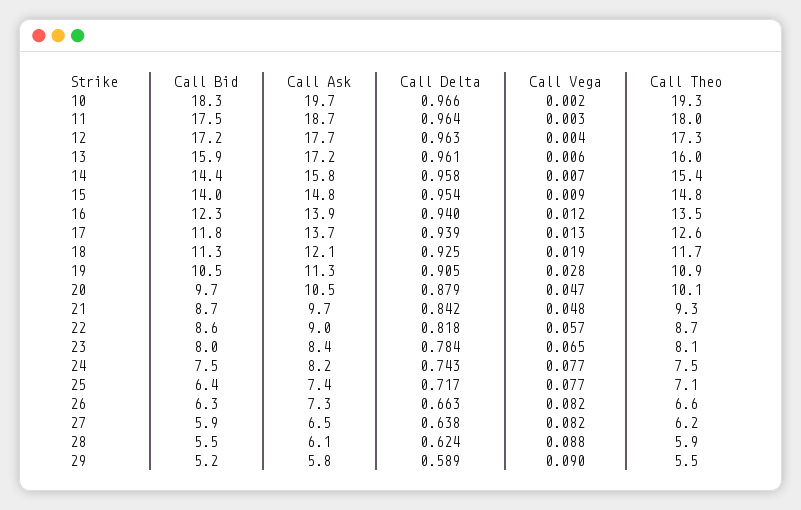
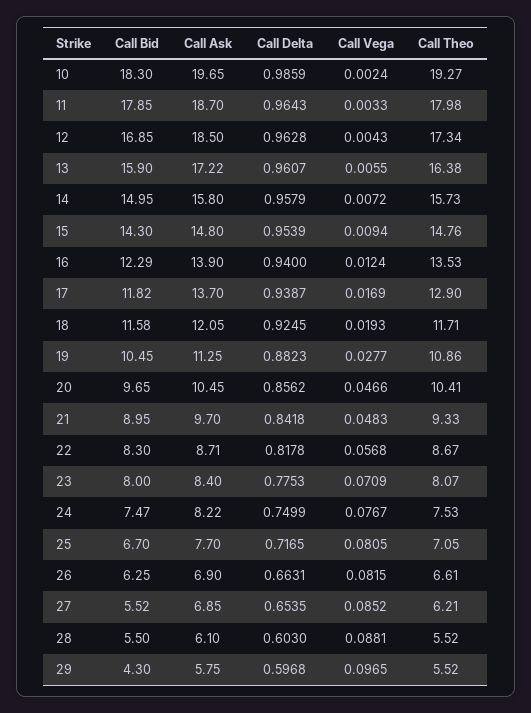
Call Delta, 10: 0.966 -> 0.9859
Call Bid, 11: 17.5 -> 17.85
Call Bid, 12: 17.2 -> 16.85
Call Ask, 12: 17.7 -> 18.5
Call Theo, 13: 16 -> 16.38
Call Bid, 14: 14.4 -> 14.95
Call Theo, 14: 15.4 -> 15.73
Call Bid, 15: 14 -> 14.3
Call Vega, 17: 0.013 -> 0.0169
Call Theo, 17: 12.6 -> 12.9
Call Bid, 18: 11.3 -> 11.58
Call Delta, 19: 0.905 -> 0.8823
Call Delta, 20: 0.879 -> 0.8562
Call Theo, 20: 10.1 -> 10.41
Call Bid, 21: 8.7 -> 8.95
Call Bid, 22: 8.6 -> 8.3
Call Ask, 22: 9 -> 8.71
Call Delta, 23: 0.784 -> 0.7753
Call Vega, 23: 0.065 -> 0.0709
Call Delta, 24: 0.743 -> 0.7499
Call Bid, 25: 6.4 -> 6.7
Call Ask, 25: 7.4 -> 7.7
Call Vega, 25: 0.077 -> 0.0805
Call Ask, 26: 7.3 -> 6.9
Call Bid, 27: 5.9 -> 5.52
Call Ask, 27: 6.5 -> 6.85
Call Delta, 27: 0.638 -> 0.6535
Call Vega, 27: 0.082 -> 0.0852
Call Delta, 28: 0.624 -> 0.603
Call Theo, 28: 5.9 -> 5.52
Call Bid, 29: 5.2 -> 4.3
Call Delta, 29: 0.589 -> 0.5968
Call Vega, 29: 0.09 -> 0.0965

